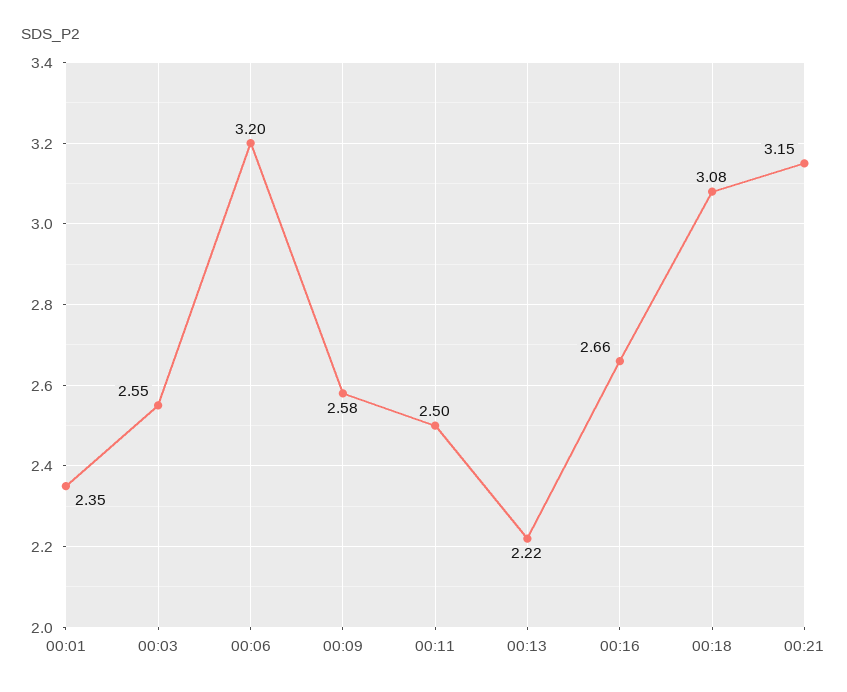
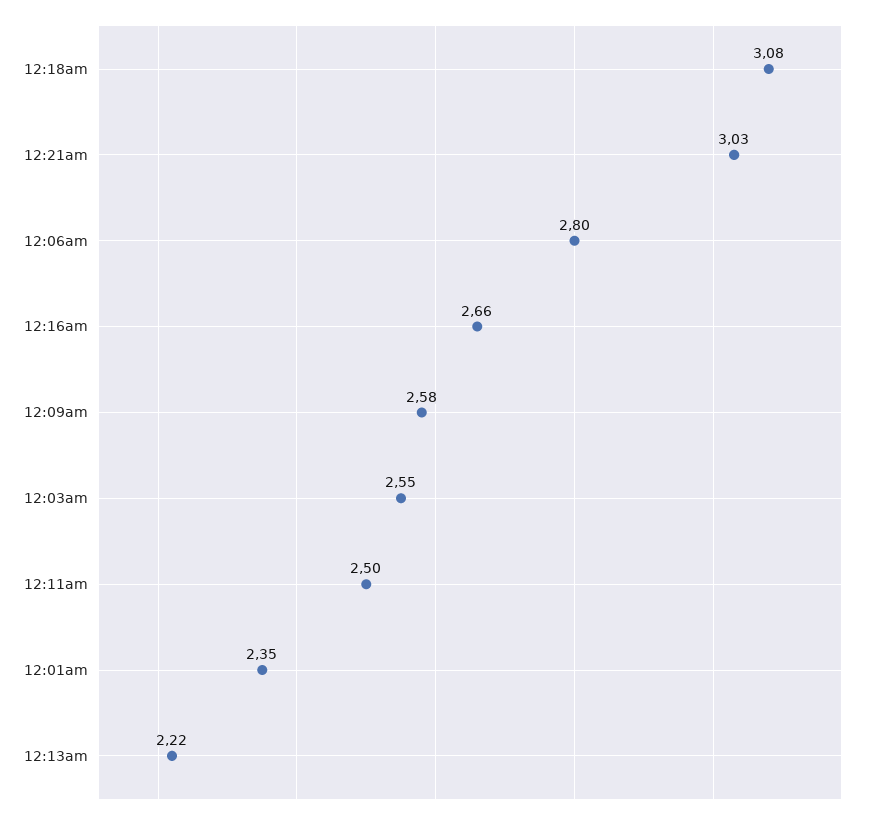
00:06: 3.2 -> 2.8
00:21: 3.15 -> 3.03

